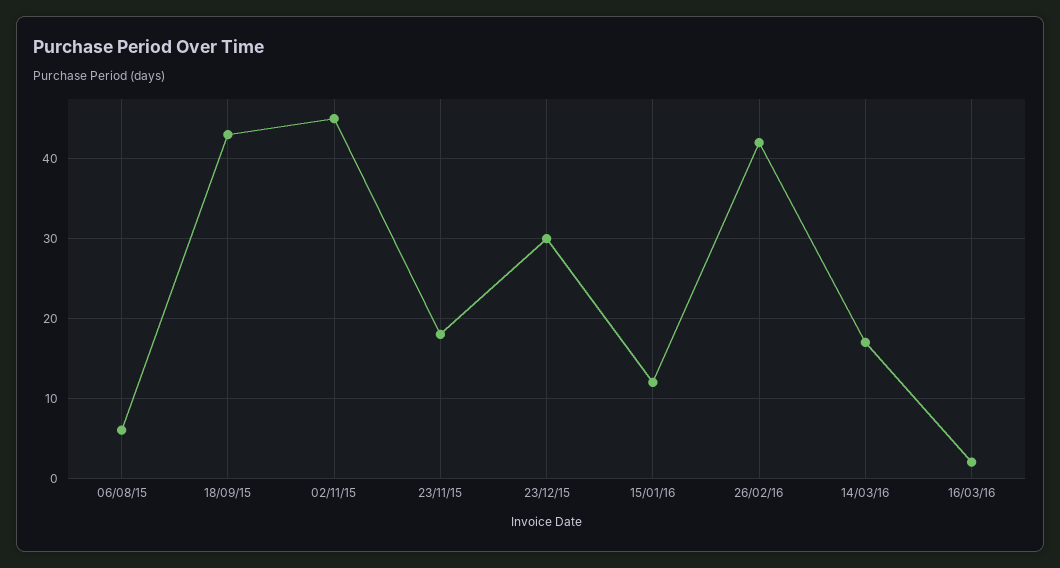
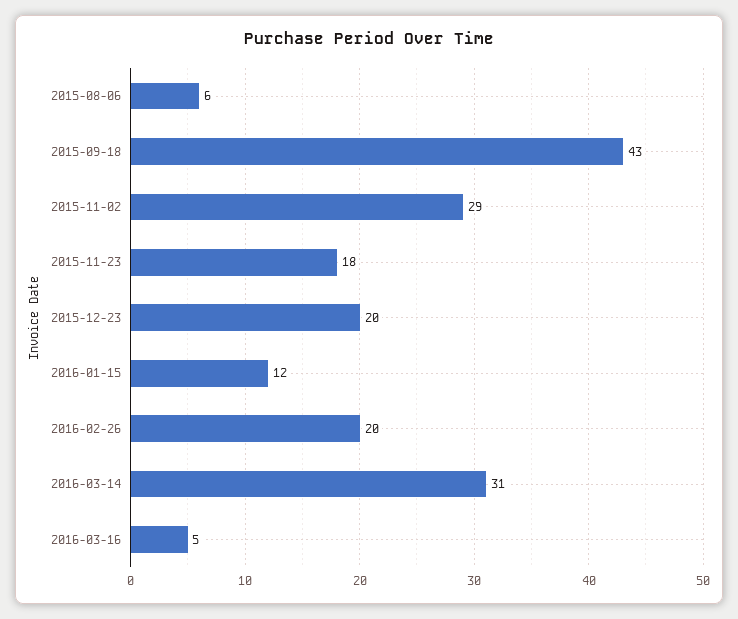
02/11/15: 45 -> 29
23/12/15: 30 -> 20
26/02/16: 42 -> 20
14/03/16: 17 -> 31
16/03/16: 2 -> 5

